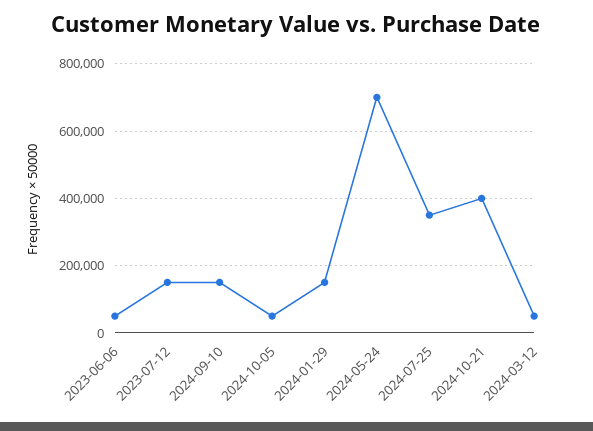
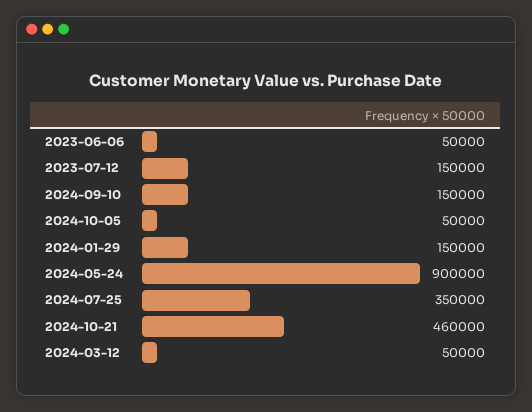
2024-05-24: 700000 -> 900000
2024-10-21: 400000 -> 460000

